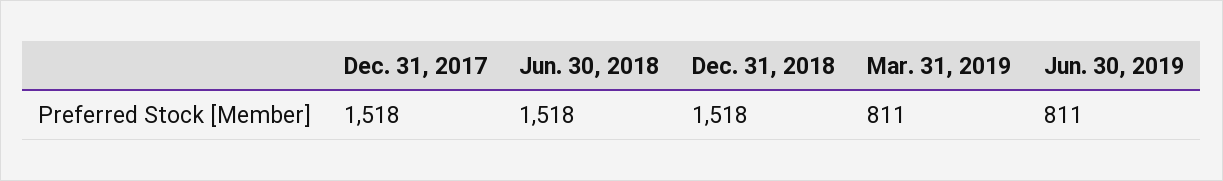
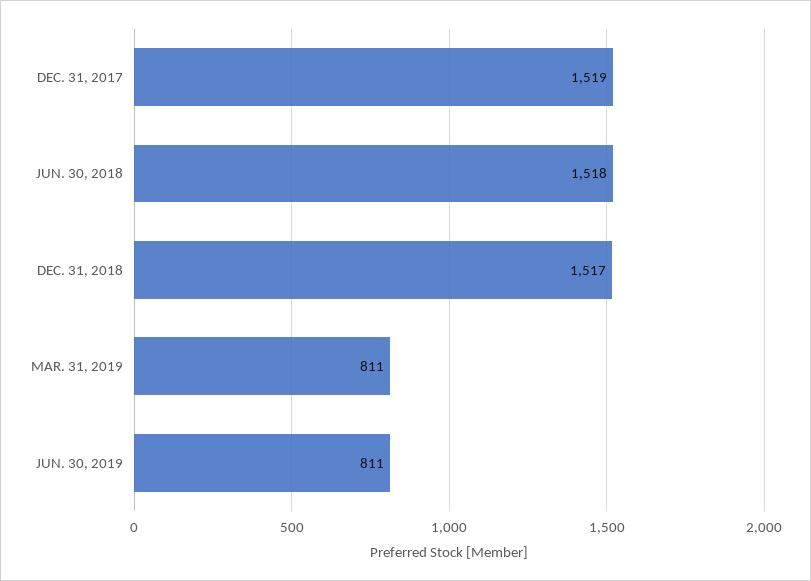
Dec. 31, 2017: 1518 -> 1519
Dec. 31, 2018: 1518 -> 1517

